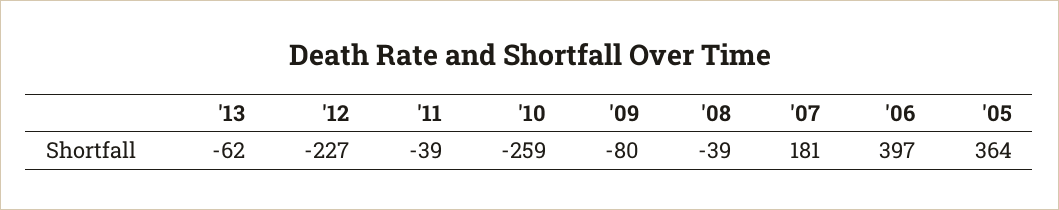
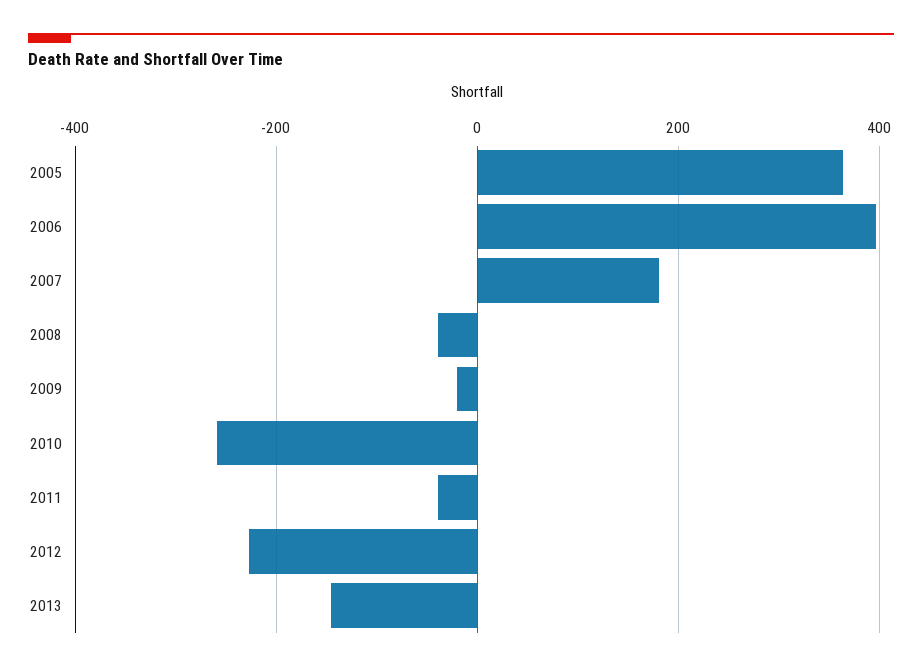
'13: -62 -> -140
'09: -80 -> -20

